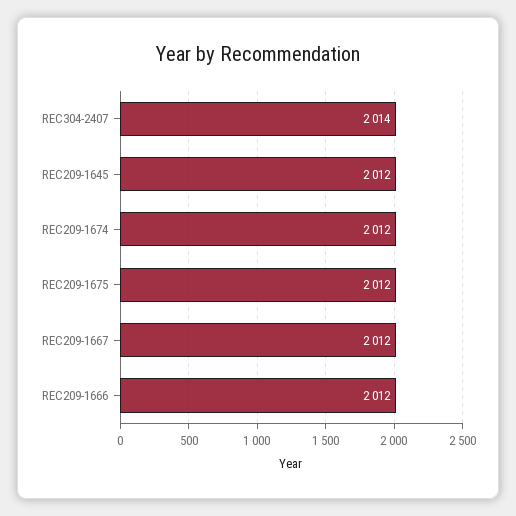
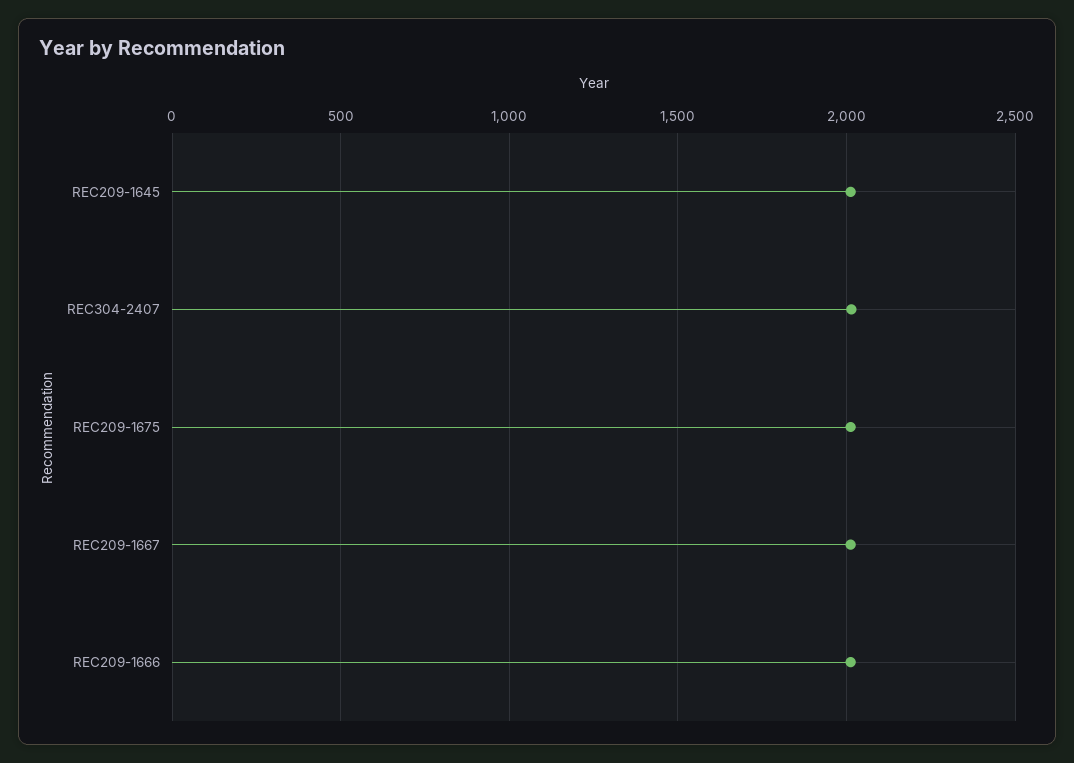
REC209-1674: 2012 -> none

